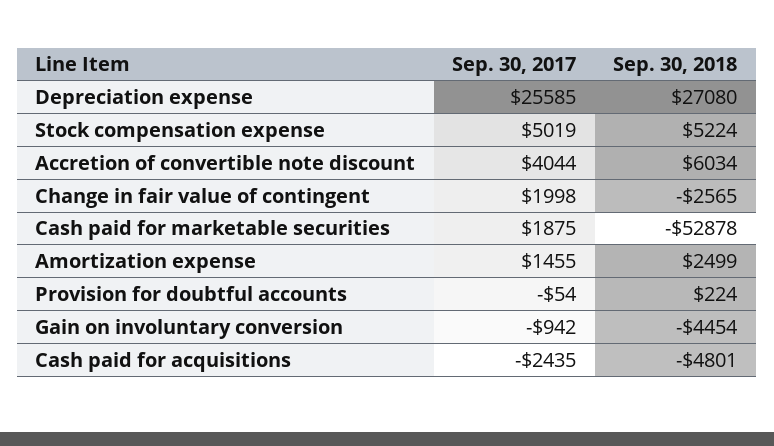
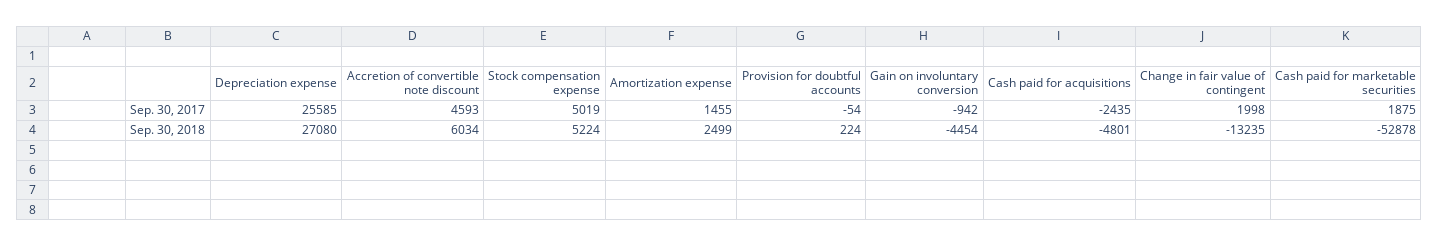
Sep. 30, 2017, Accretion of convertible note discount: 4044 -> 4593
Sep. 30, 2018, Change in fair value of contingent: -2565 -> -13235

